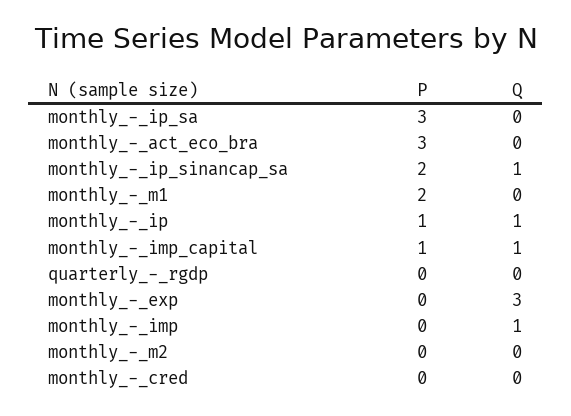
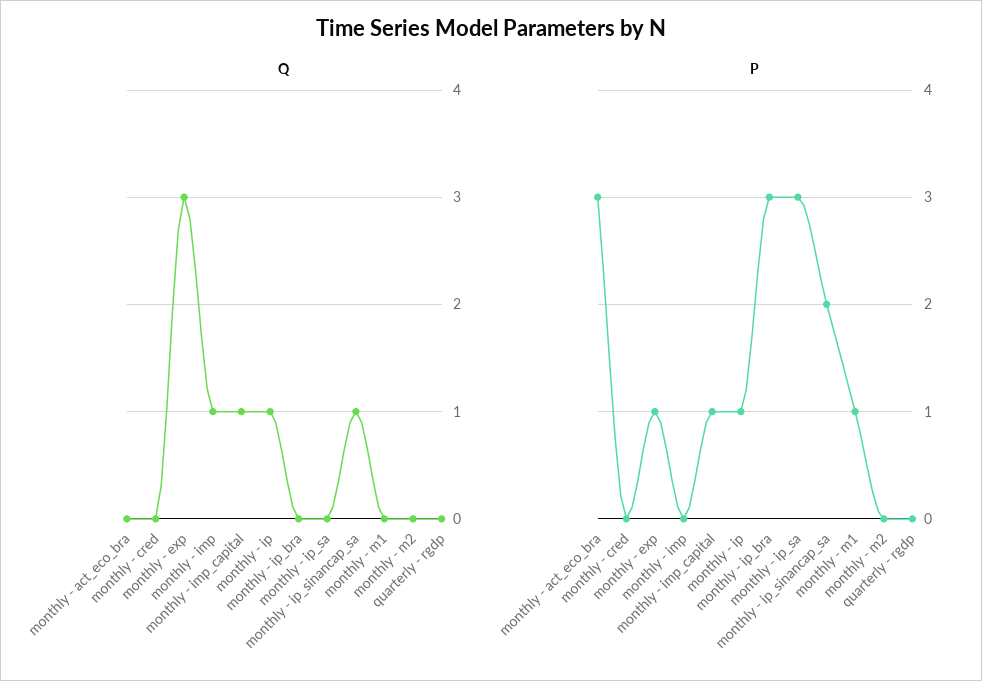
P, monthly_-_m1: 2 -> 1
P, monthly_-_exp: 0 -> 1
Q, monthly - ip_bra: none -> 0
P, monthly - ip_bra: none -> 3

